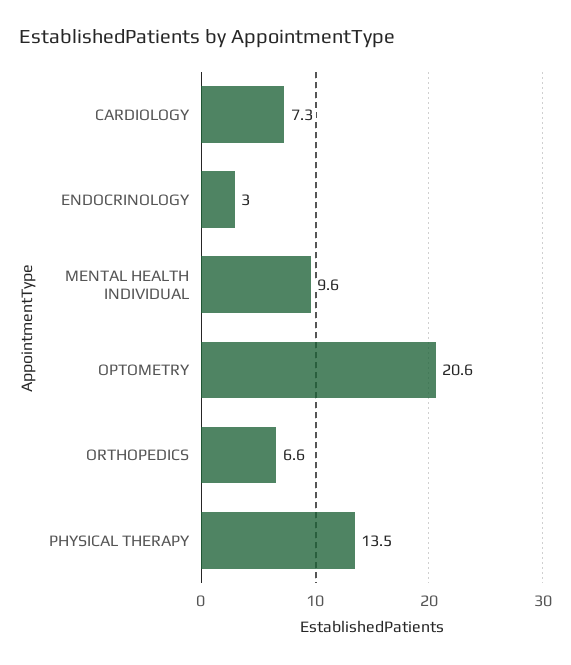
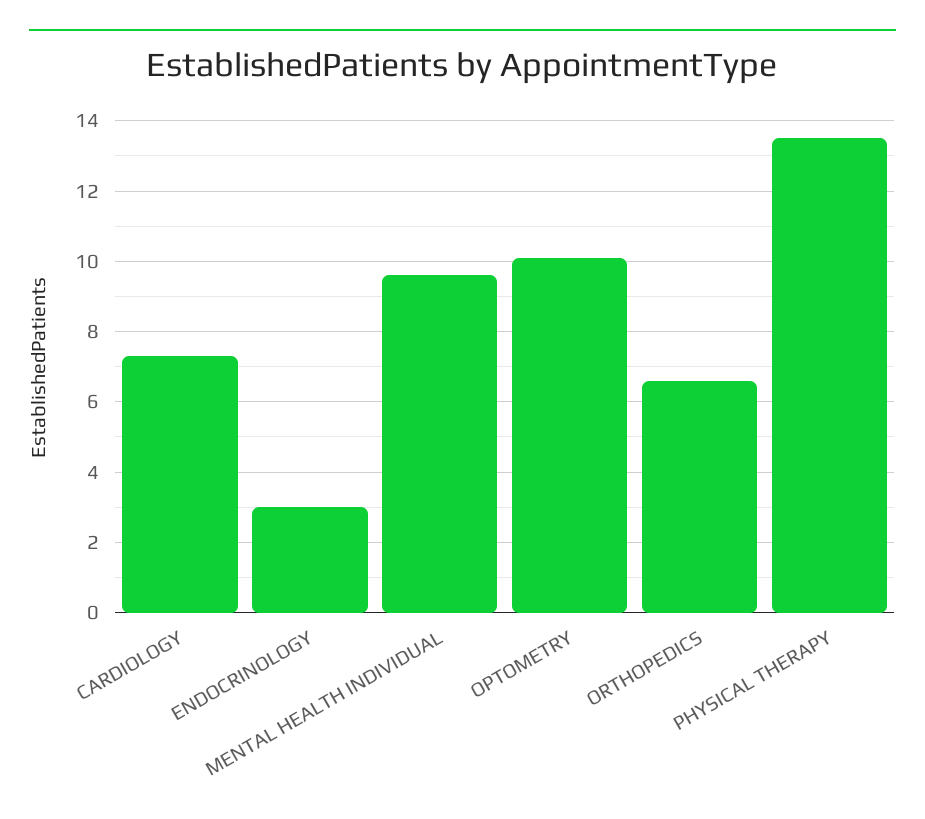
OPTOMETRY: 20.6 -> 10

